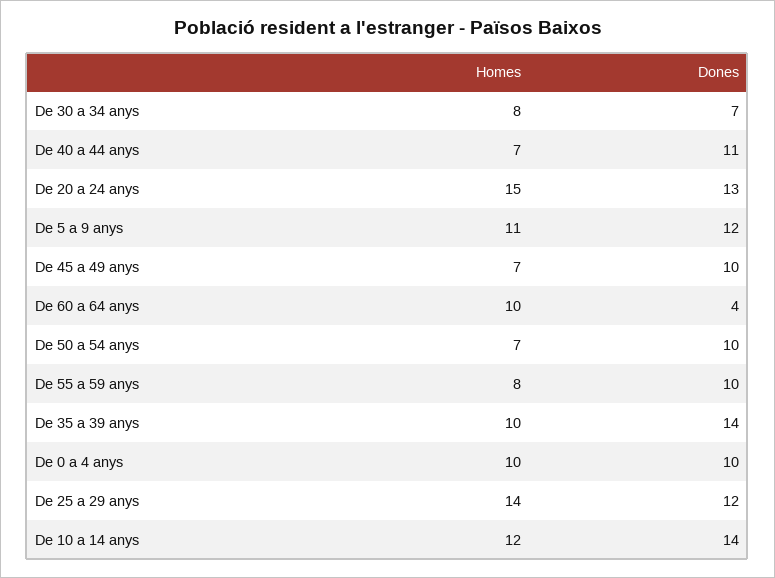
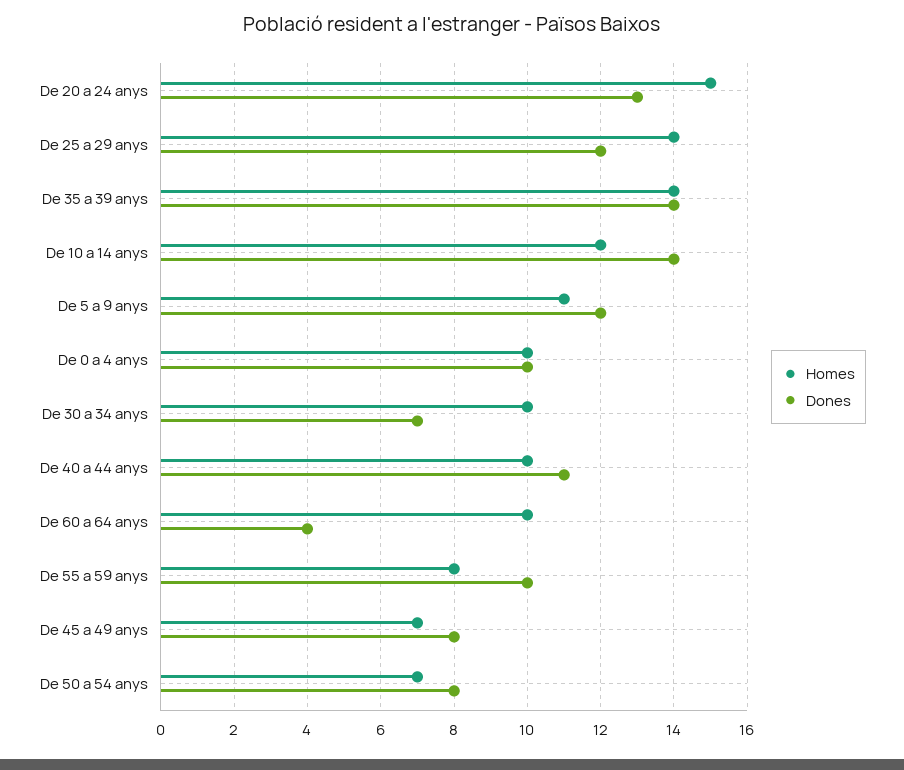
Homes, De 30 a 34 anys: 8 -> 10
Homes, De 40 a 44 anys: 7 -> 10
Dones, De 45 a 49 anys: 10 -> 8
Dones, De 50 a 54 anys: 10 -> 8
Homes, De 35 a 39 anys: 10 -> 14

